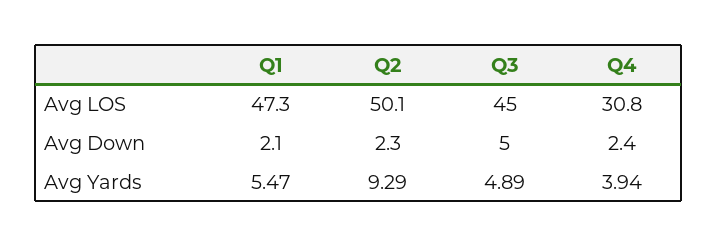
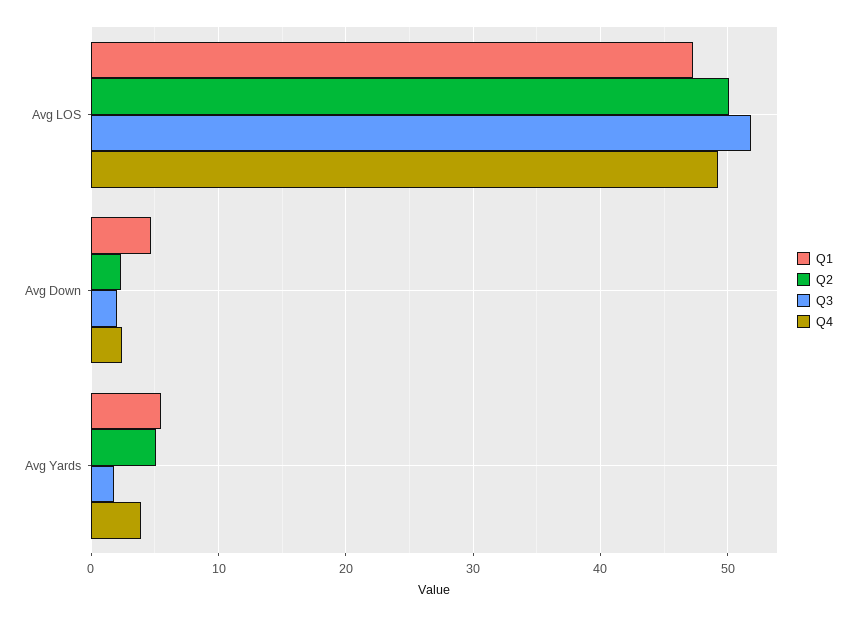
Q3, Avg LOS: 45 -> 52
Q4, Avg LOS: 30.8 -> 49
Q1, Avg Down: 2.1 -> 5
Q3, Avg Down: 5 -> 2
Q2, Avg Yards: 9.29 -> 5
Q3, Avg Yards: 4.89 -> 2

